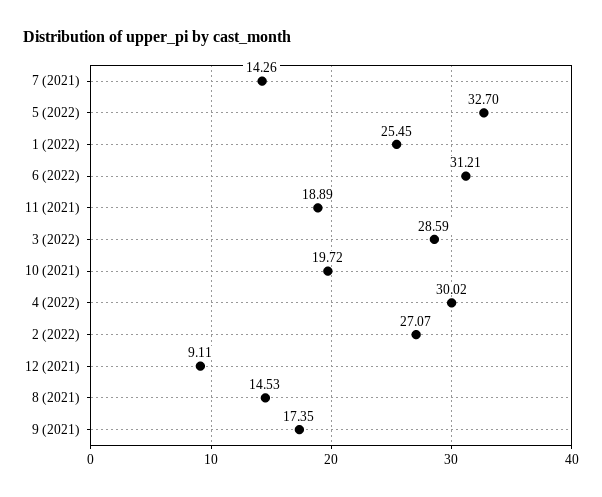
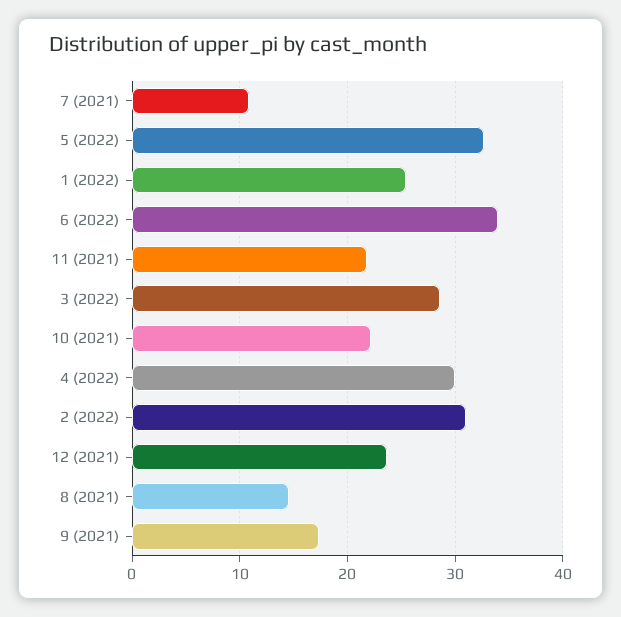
7 (2021): 14.26 -> 11
6 (2022): 31.21 -> 34
11 (2021): 18.89 -> 22
10 (2021): 19.72 -> 22
2 (2022): 27.07 -> 31
12 (2021): 9.11 -> 24

